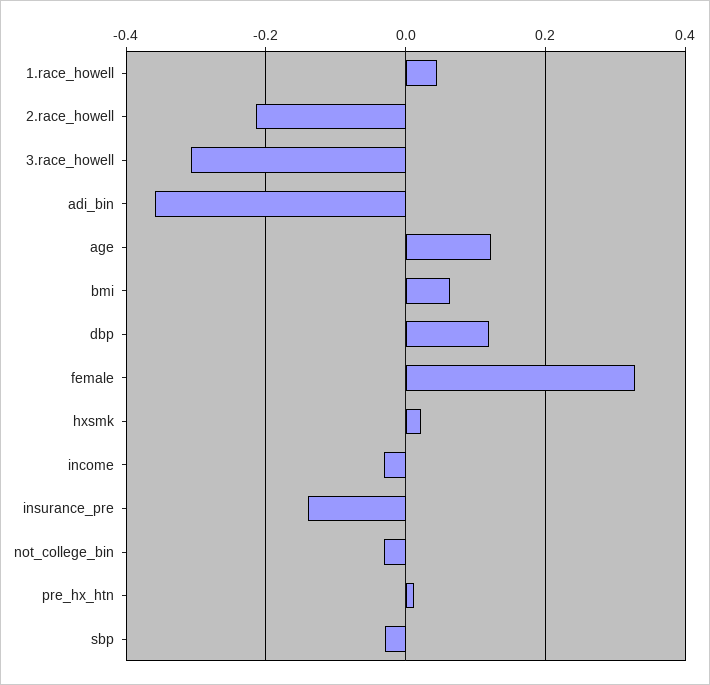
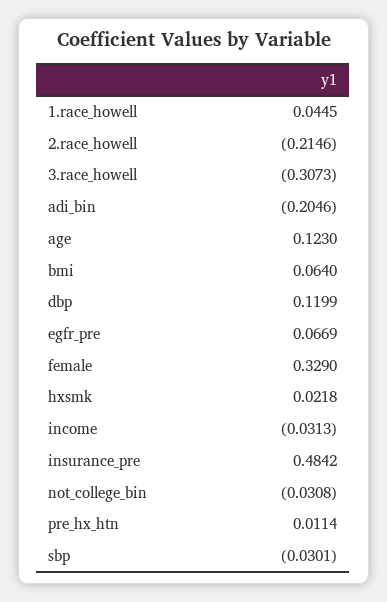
adi_bin: -0.36 -> -0.2046
insurance_pre: -0.14 -> 0.4842
egfr_pre: none -> 0.0669

